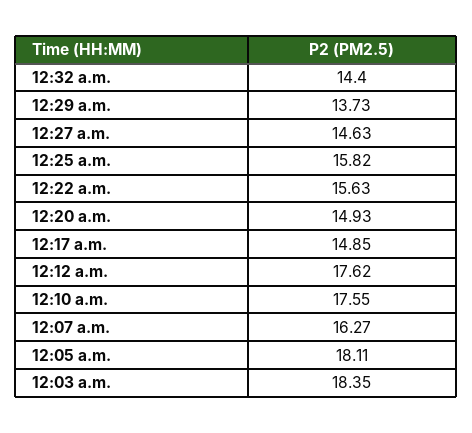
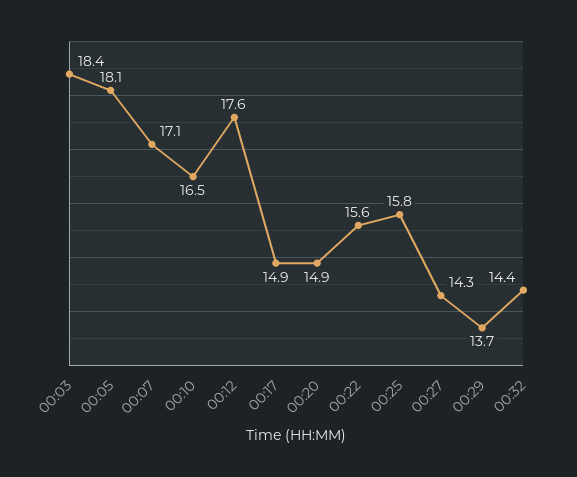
12:27 a.m.: 14.63 -> 14.3
12:10 a.m.: 17.55 -> 16.5
12:07 a.m.: 16.27 -> 17.1

